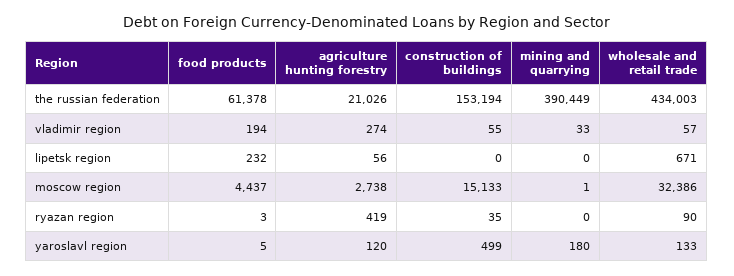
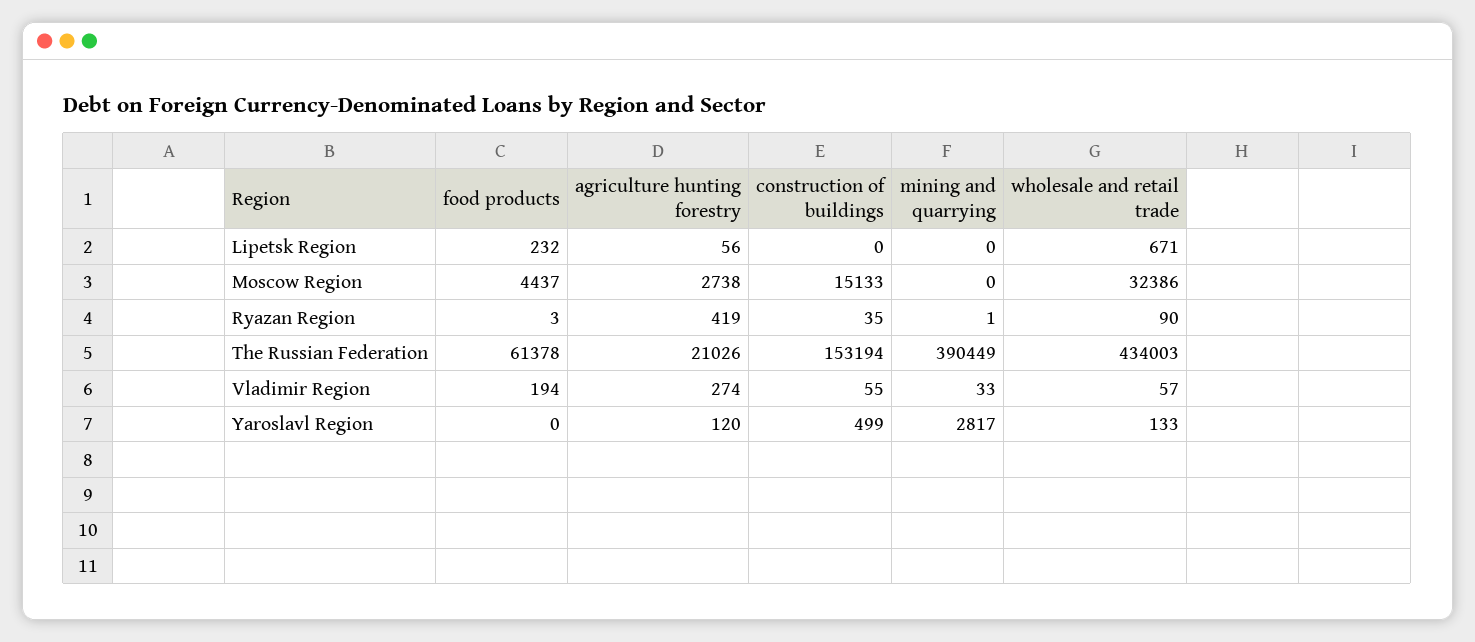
mining and quarrying, moscow region: 1 -> 0
mining and quarrying, ryazan region: 0 -> 1
food products, yaroslavl region: 5 -> 0
mining and quarrying, yaroslavl region: 180 -> 2817

